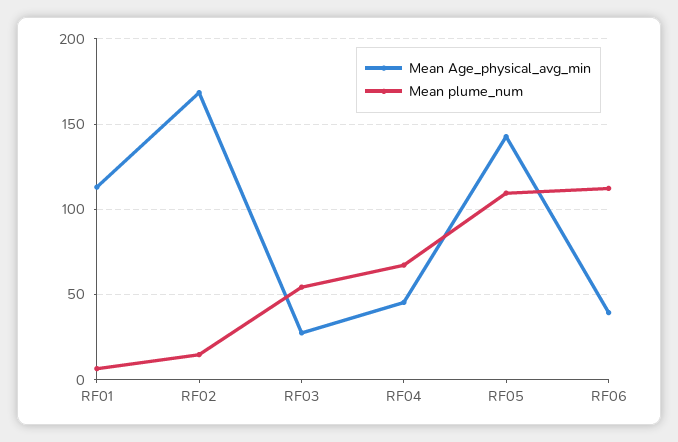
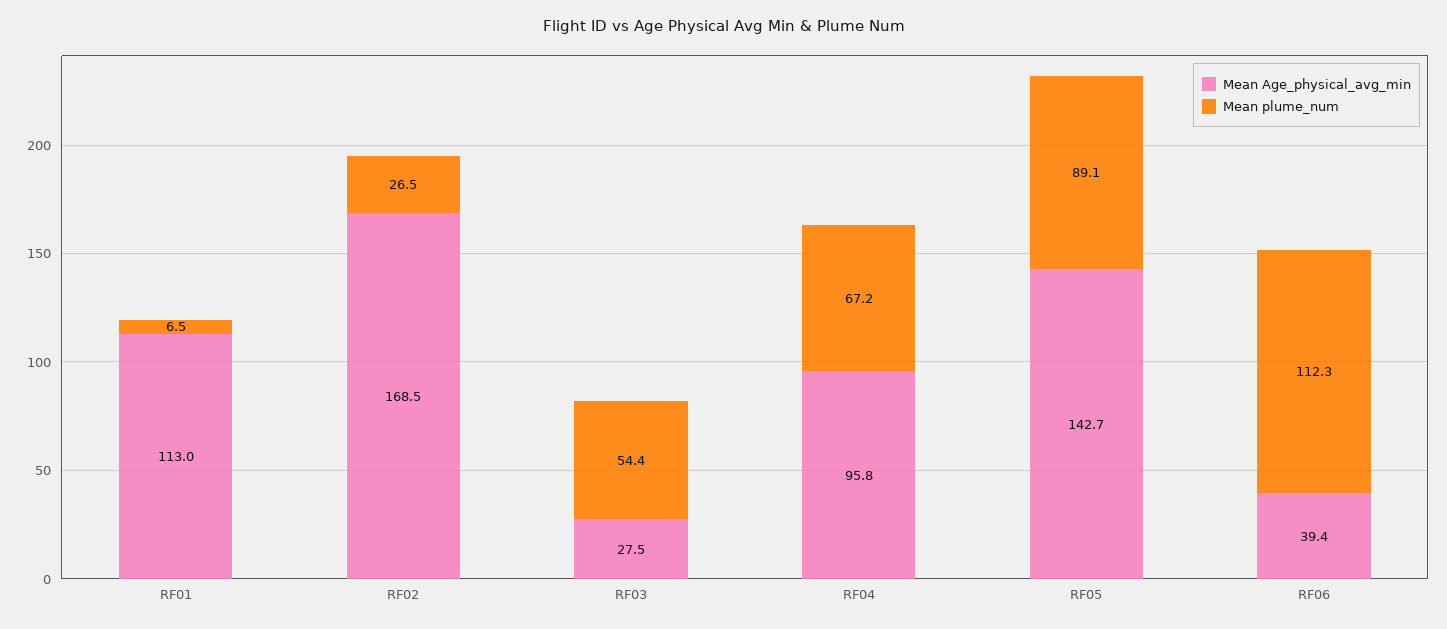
Mean plume_num, RF02: 15 -> 26.5
Mean Age_physical_avg_min, RF04: 45 -> 95.8
Mean plume_num, RF05: 110 -> 89.1

